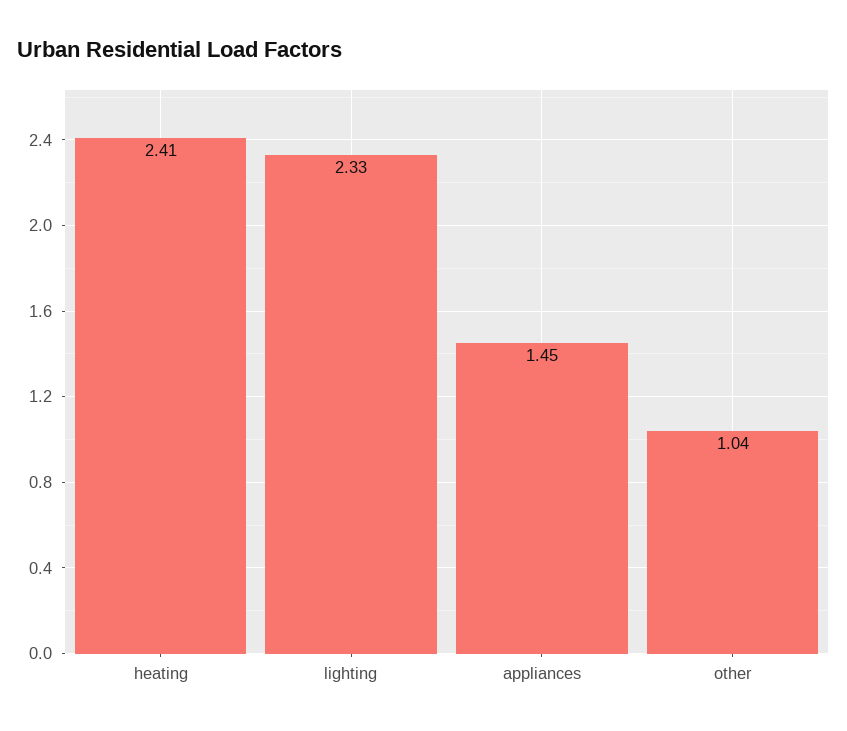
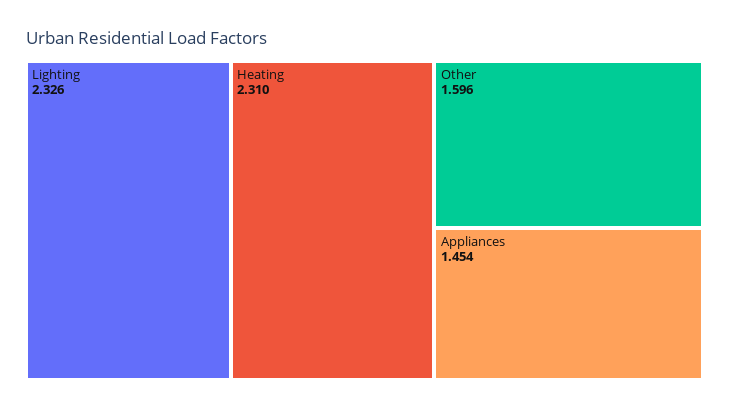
heating: 2.41 -> 2.31
other: 1.04 -> 1.596

